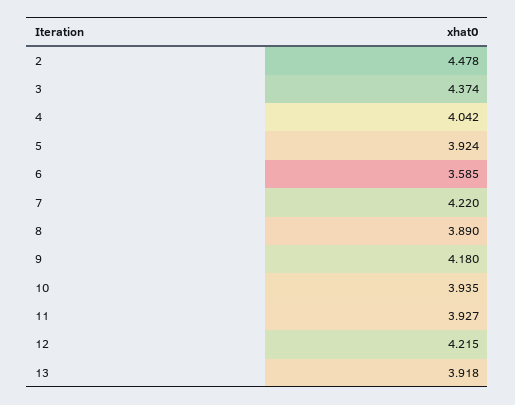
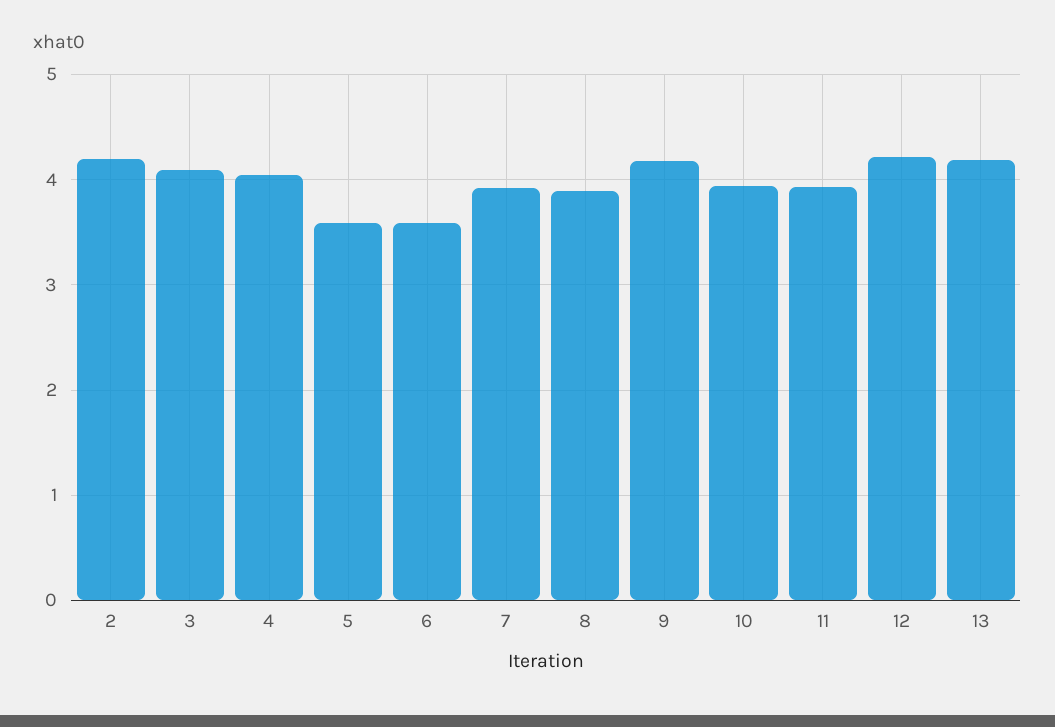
2: 4.478 -> 4.2
3: 4.374 -> 4.1
5: 3.924 -> 3.6
7: 4.22 -> 3.9
13: 3.918 -> 4.2

